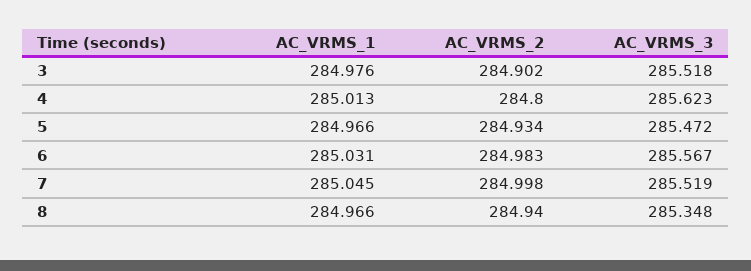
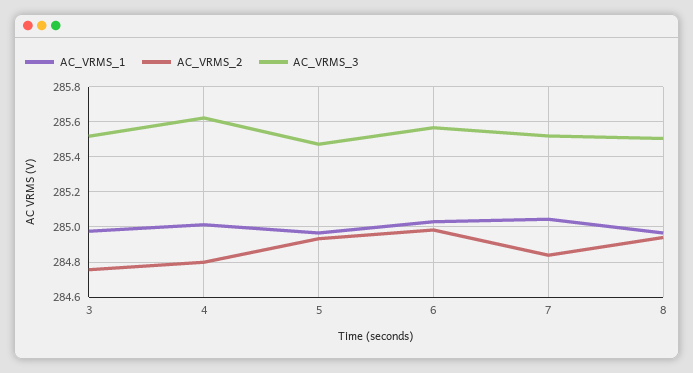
AC_VRMS_2, 3: 284.902 -> 284.75
AC_VRMS_2, 7: 284.998 -> 284.85
AC_VRMS_3, 8: 285.348 -> 285.5

